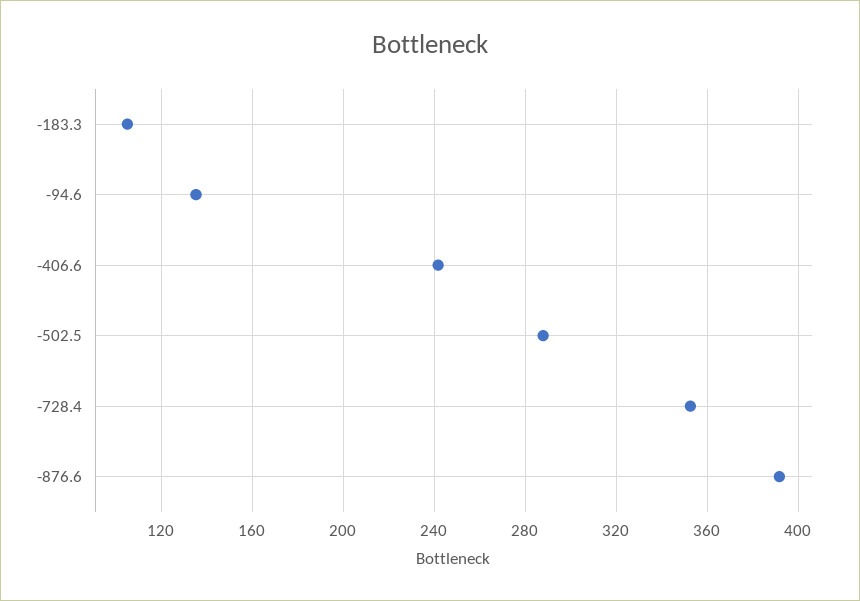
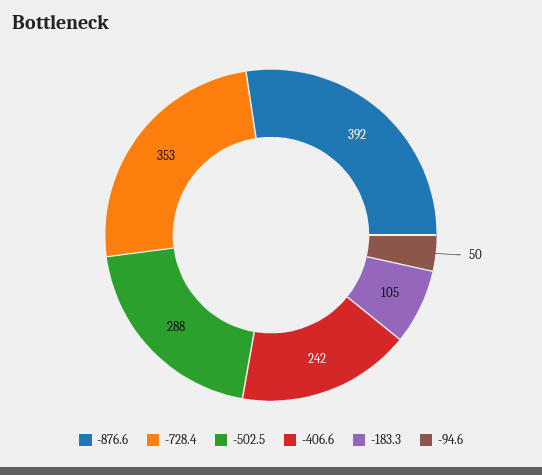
-94.6: 135 -> 50

